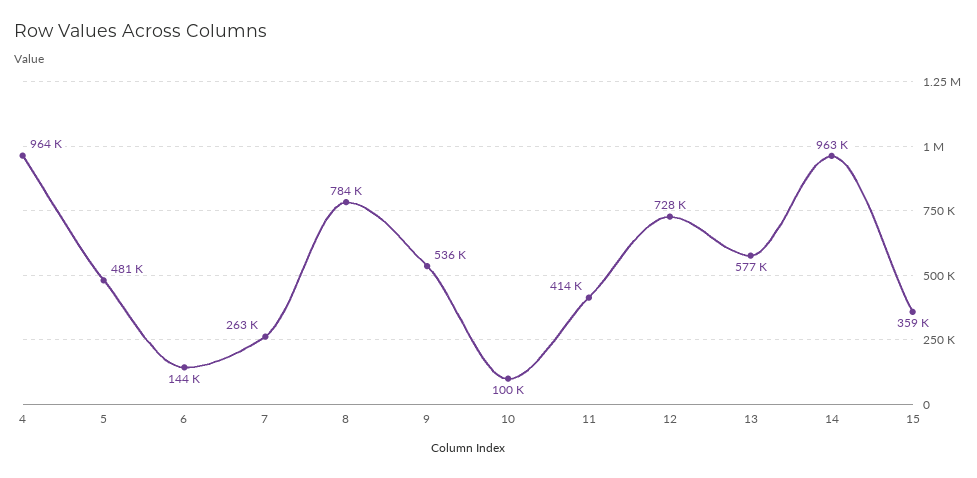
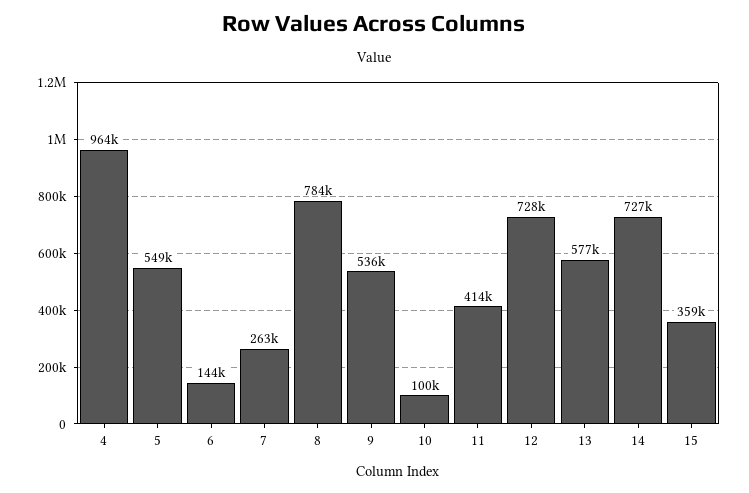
5: 481000 -> 549000
14: 963000 -> 727000

